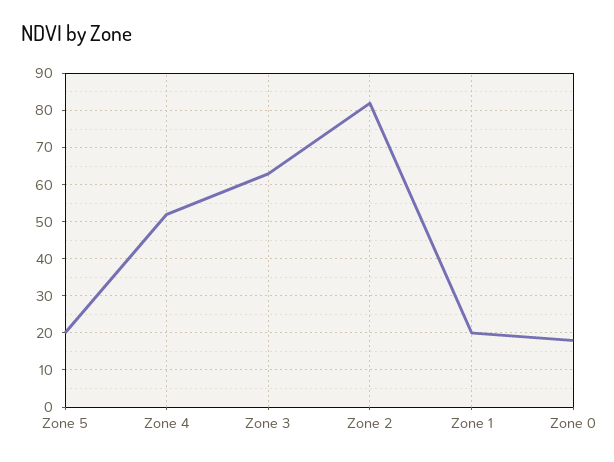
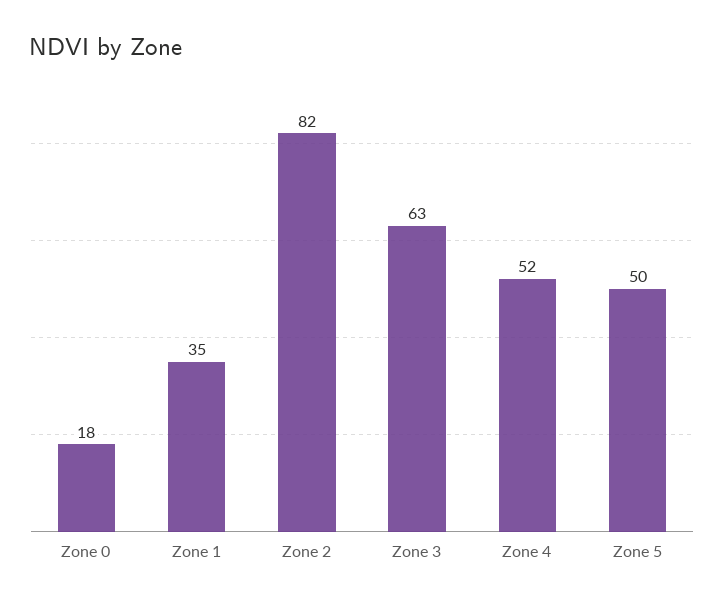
Zone 5: 20 -> 50
Zone 1: 20 -> 35

